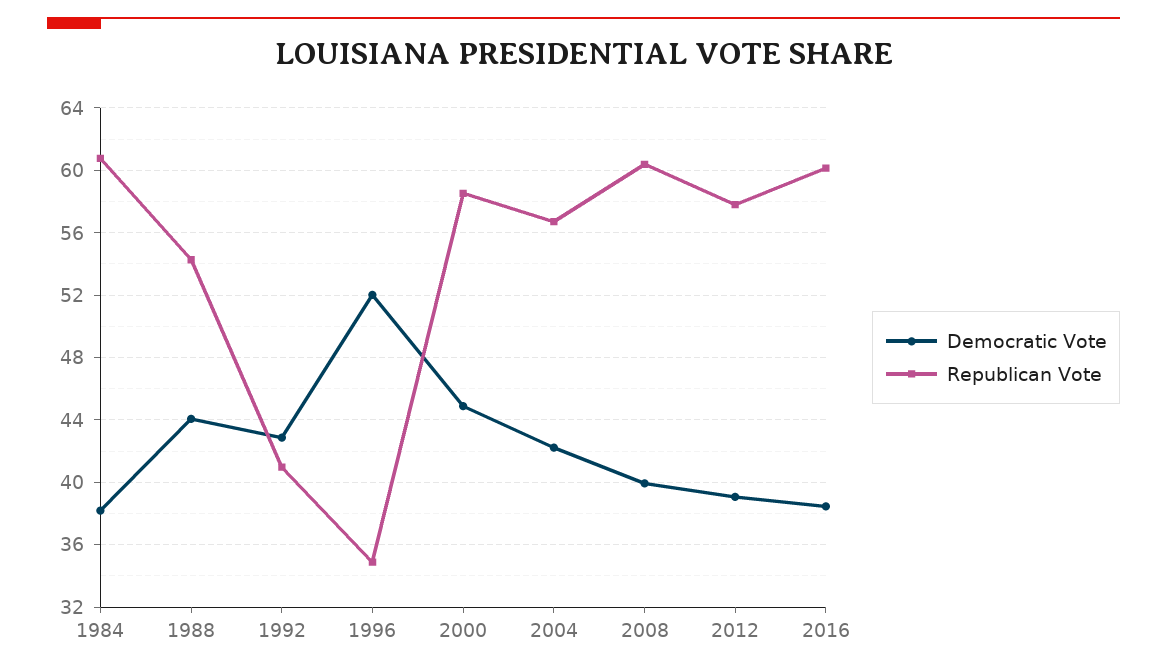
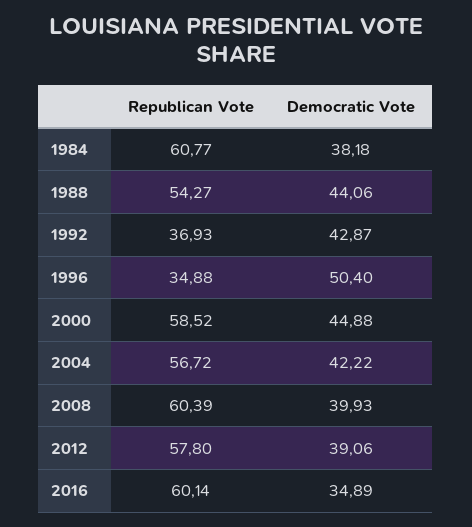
Republican Vote, 1992: 41 -> 36.93
Democratic Vote, 1996: 52 -> 50.4
Democratic Vote, 2016: 38.5 -> 34.89

